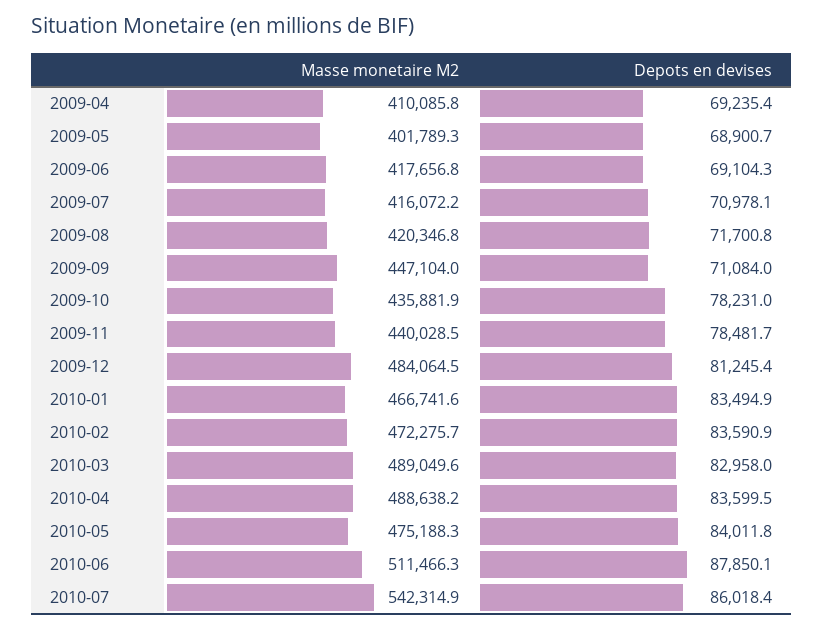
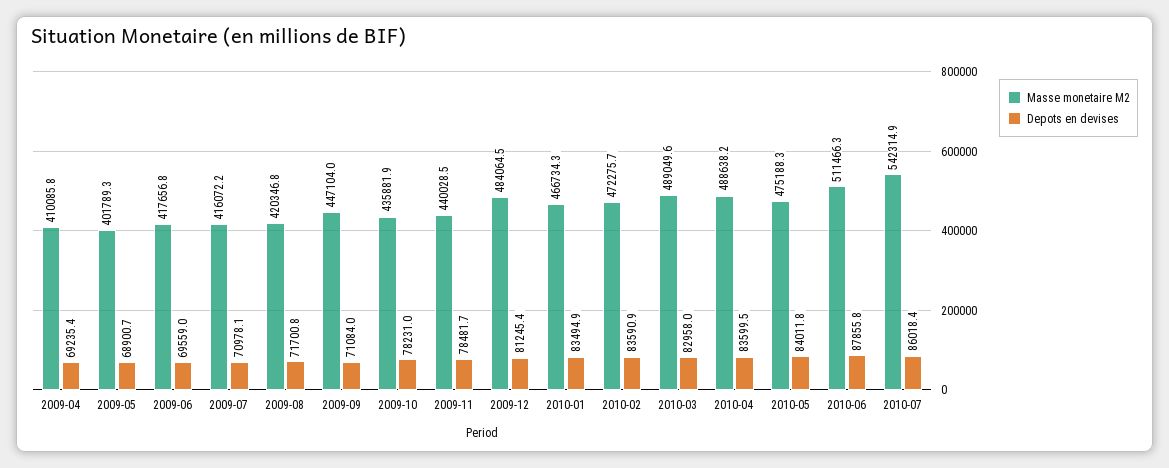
Depots en devises, 2009-06: 69104.3 -> 69559
Masse monetaire M2, 2010-01: 466741.6 -> 466734.3
Depots en devises, 2010-06: 87850.1 -> 87855.8

